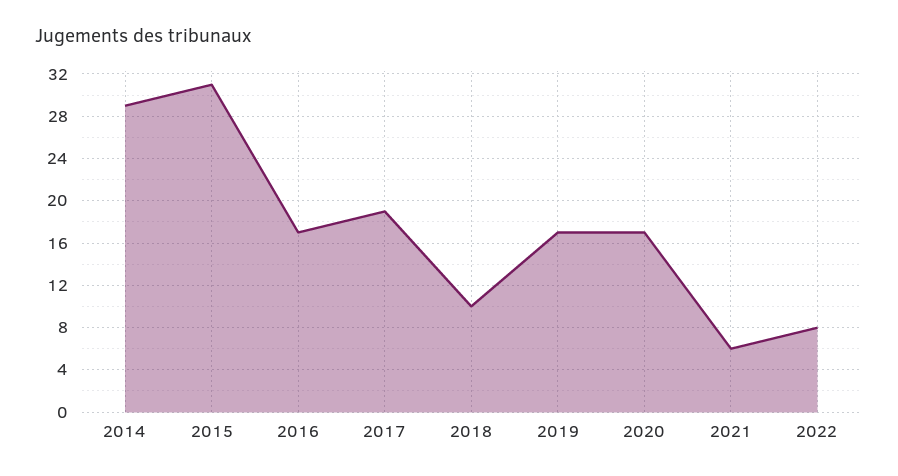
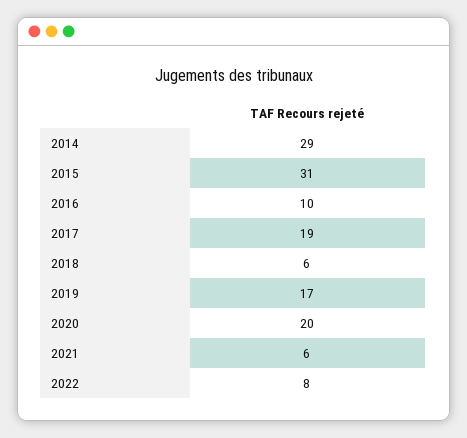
2016: 17 -> 10
2018: 10 -> 6
2020: 17 -> 20

